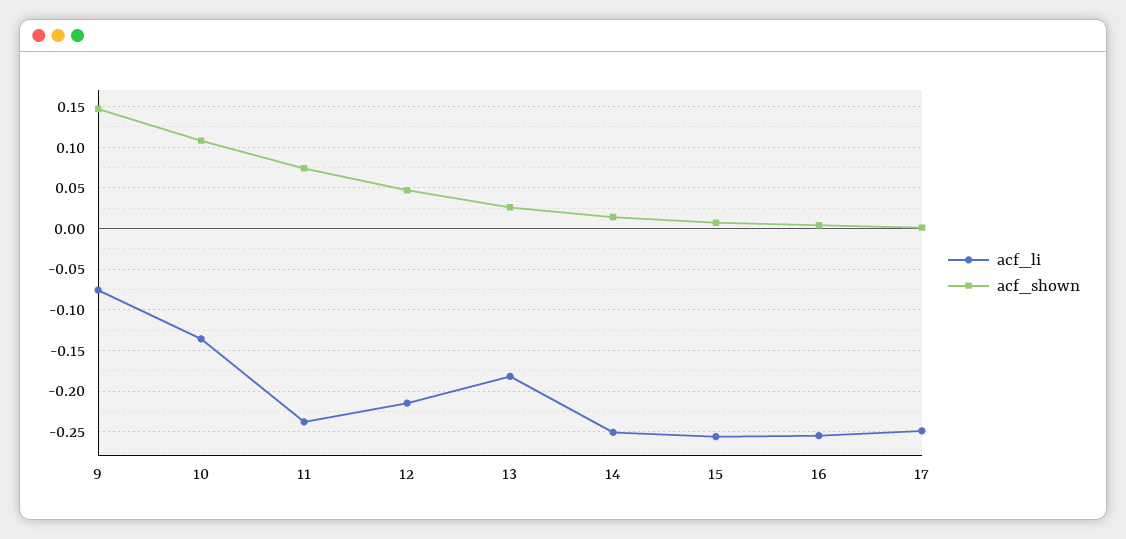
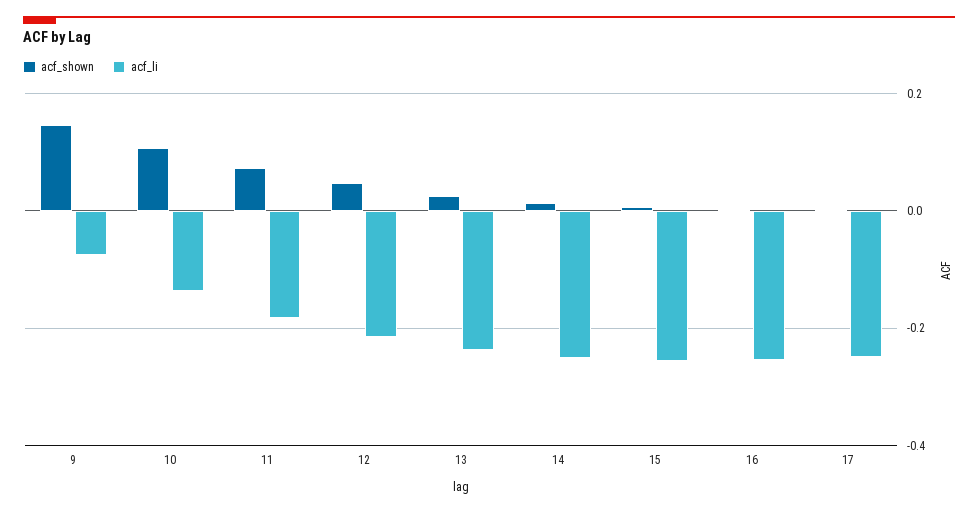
acf_li, 11: -0.24 -> -0.18
acf_li, 13: -0.18 -> -0.24

